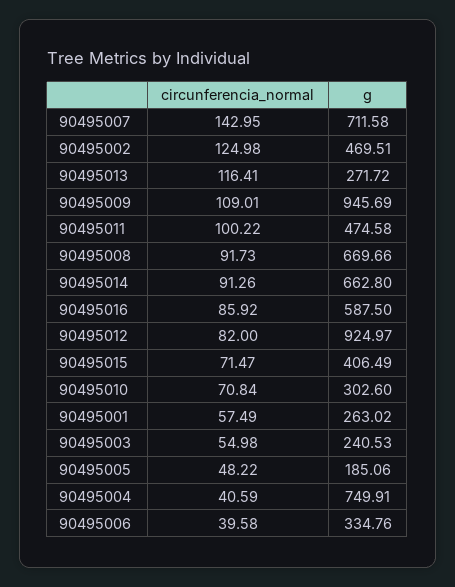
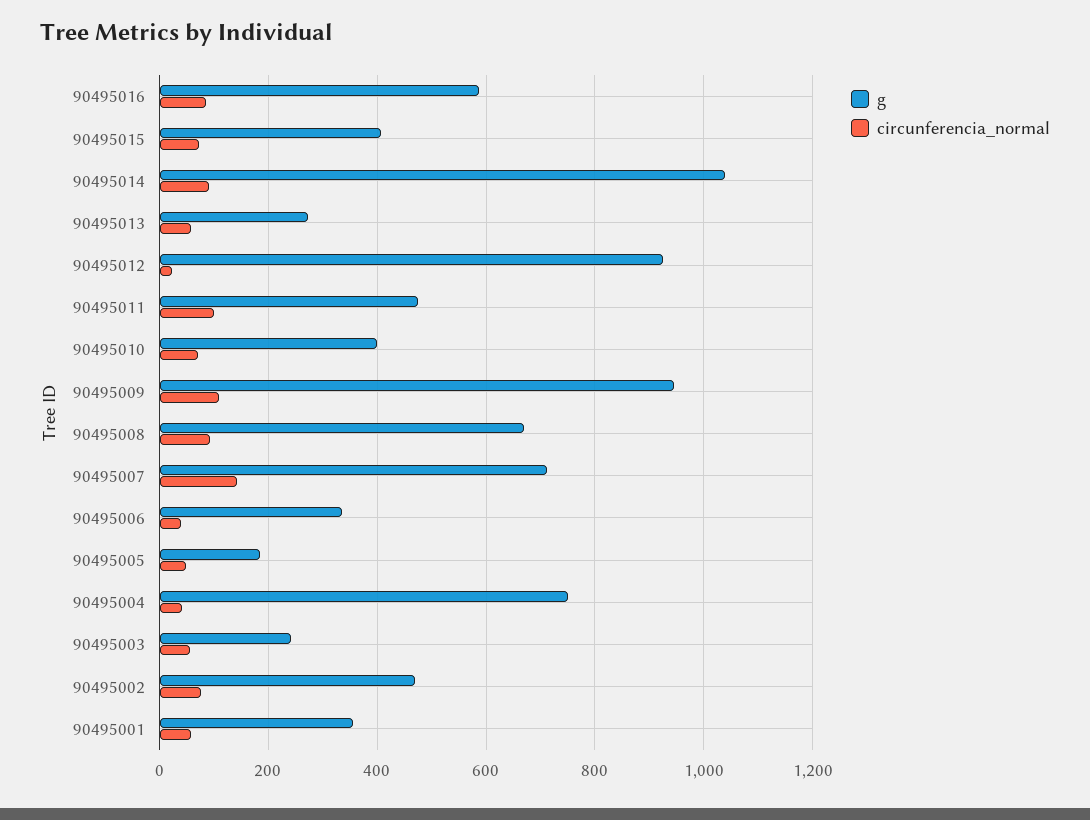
circunferencia_normal, 90495002: 124.98 -> 80
circunferencia_normal, 90495013: 116.41 -> 60
g, 90495014: 662.8 -> 1040
circunferencia_normal, 90495012: 82 -> 20
g, 90495010: 302.6 -> 400
g, 90495001: 263.02 -> 360

